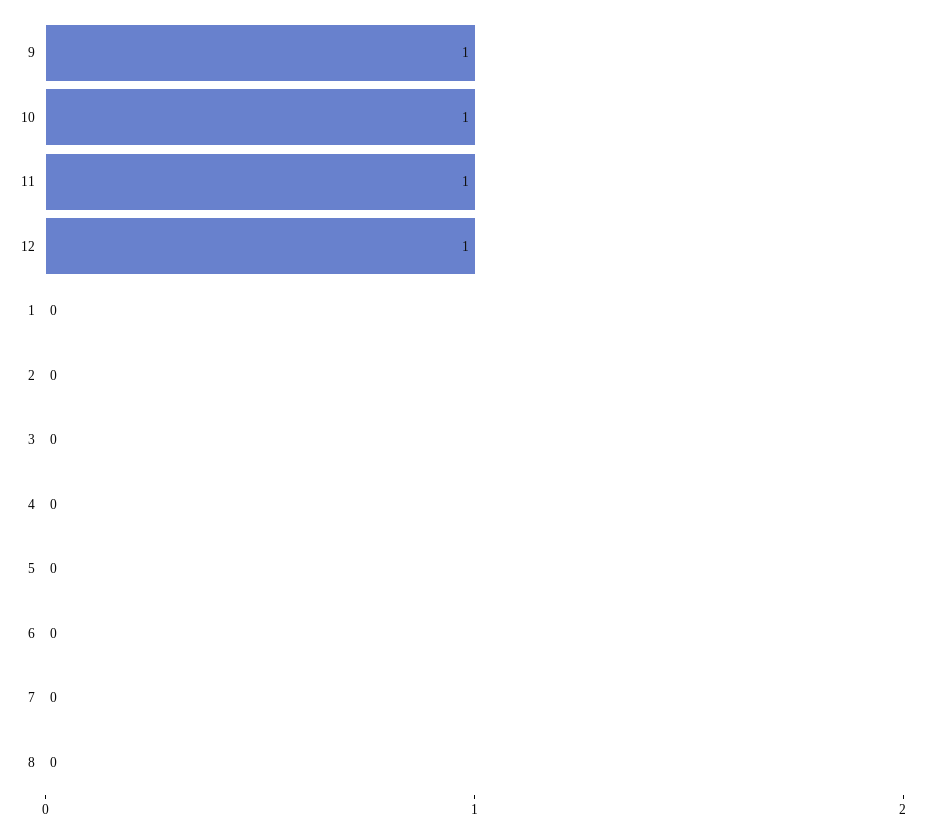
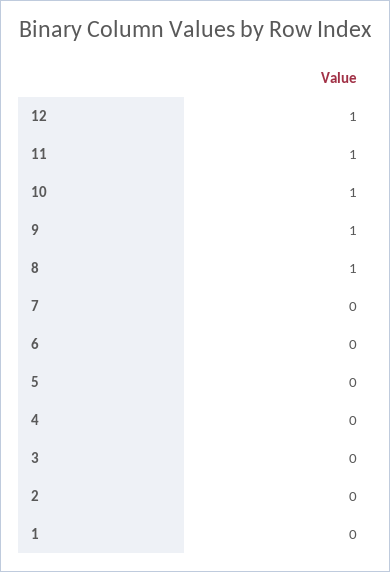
8: 0 -> 1

